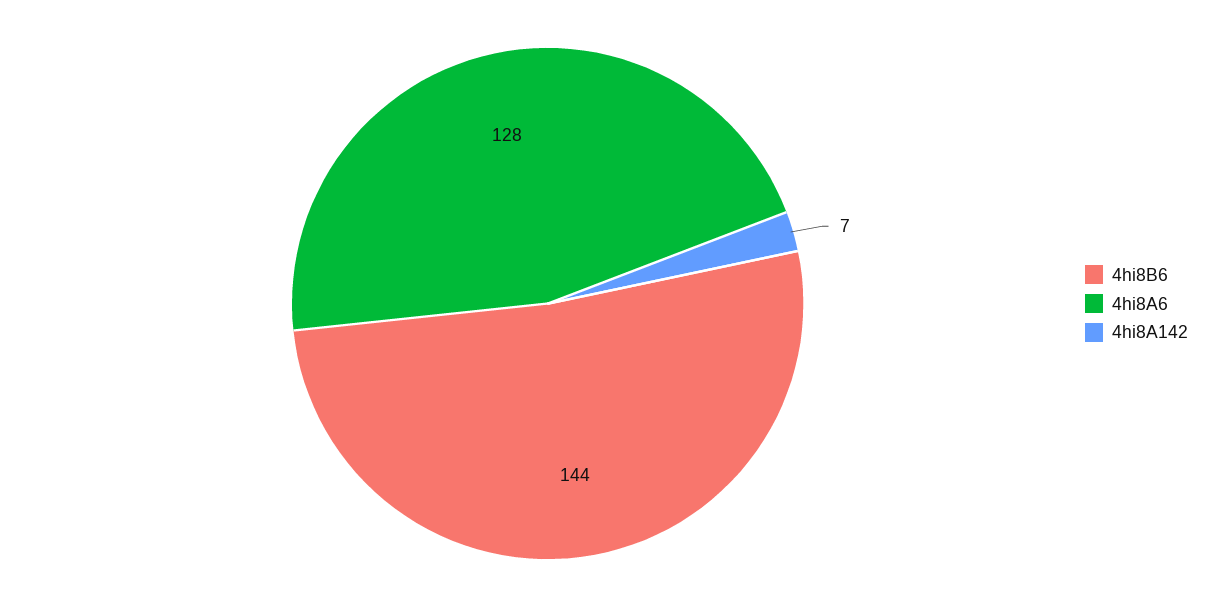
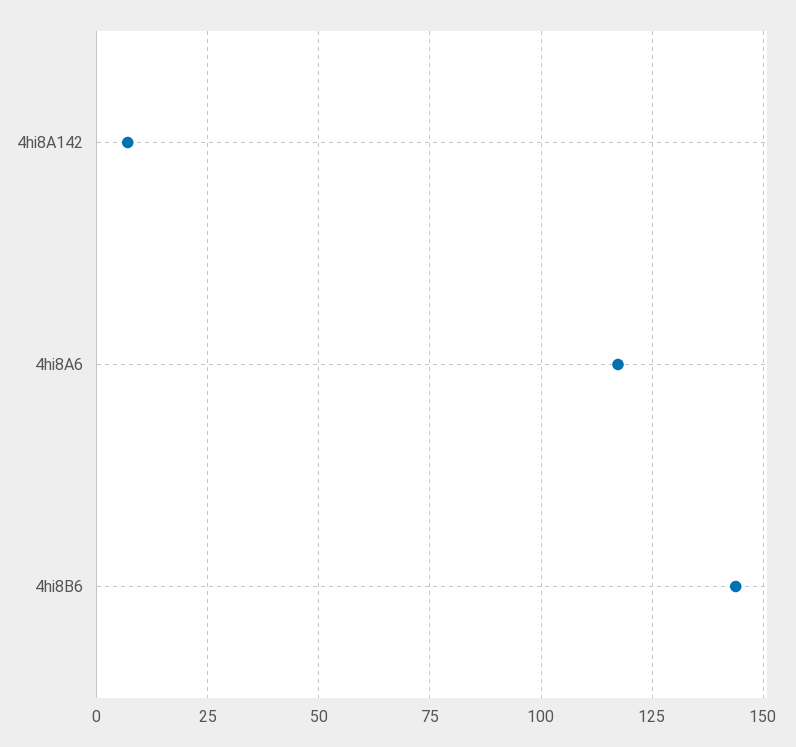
4hi8A6: 128 -> 117.5

